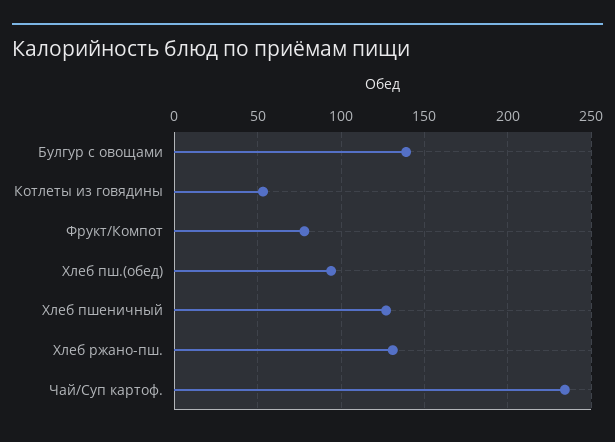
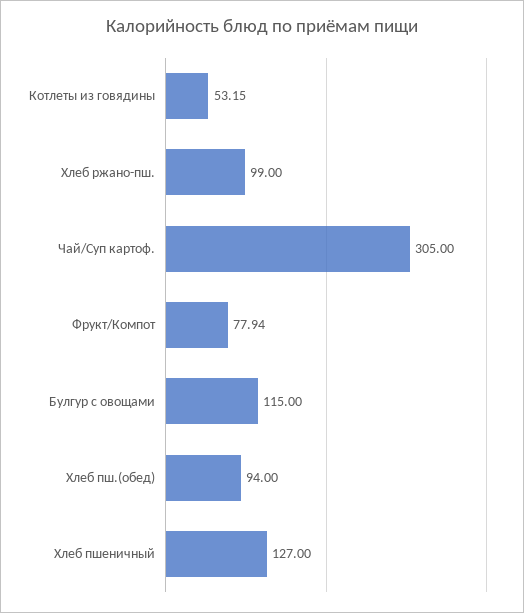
Булгур с овощами: 140 -> 115
Хлеб ржано-пш.: 130 -> 99
Чай/Суп картоф.: 235 -> 305

